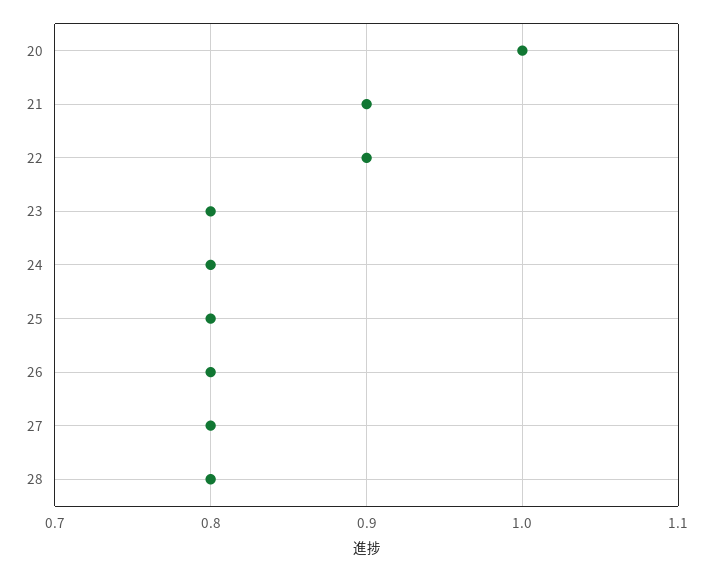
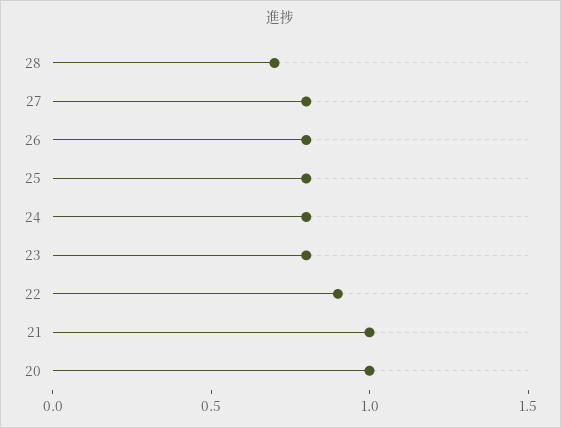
21: 0.9 -> 1
28: 0.8 -> 0.7

